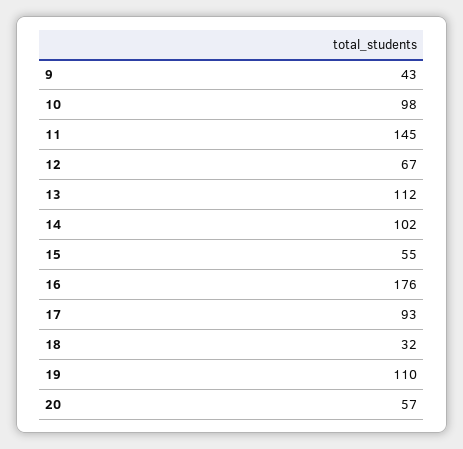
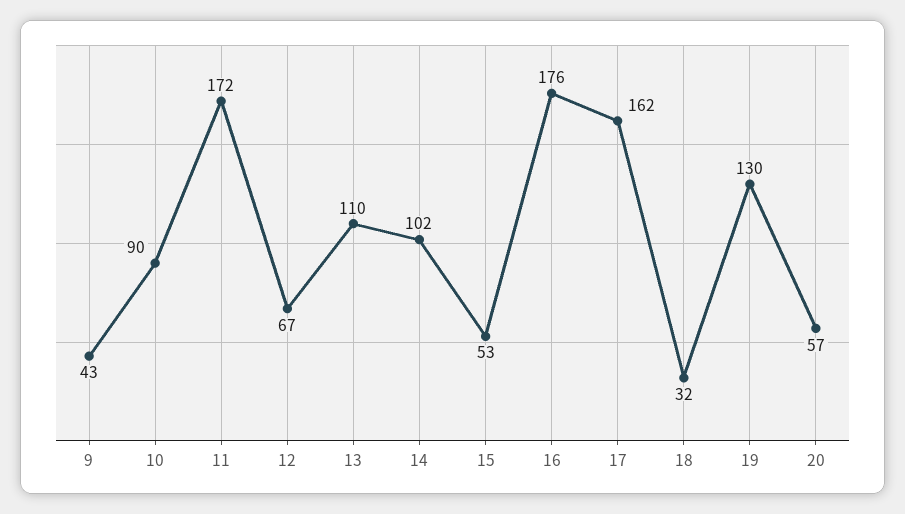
10: 98 -> 90
11: 145 -> 172
13: 112 -> 110
15: 55 -> 53
17: 93 -> 162
19: 110 -> 130

